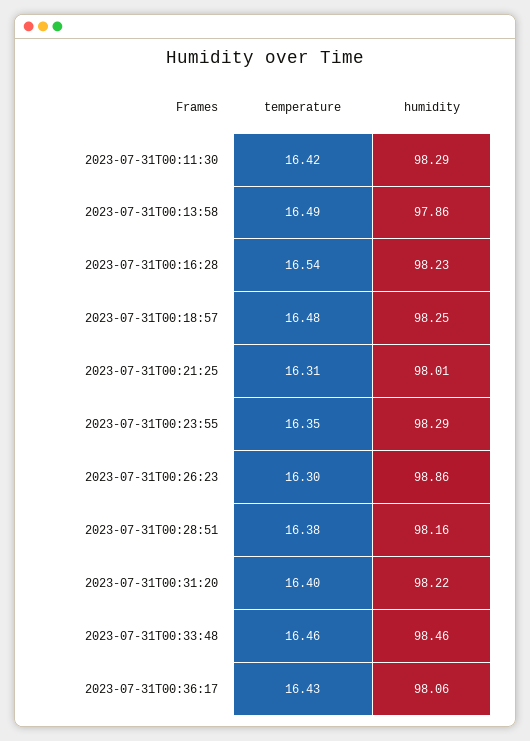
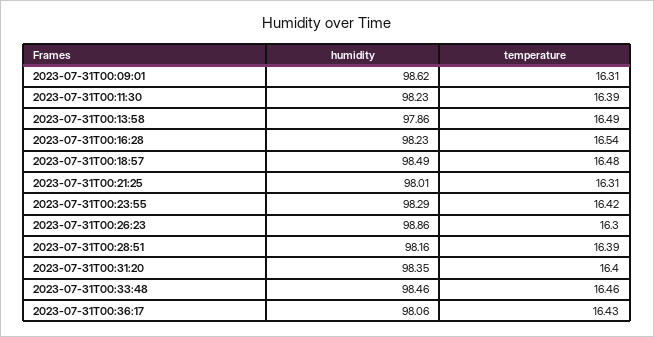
temperature, 2023-07-31T00:11:30: 16.42 -> 16.39
humidity, 2023-07-31T00:11:30: 98.29 -> 98.23
humidity, 2023-07-31T00:18:57: 98.25 -> 98.49
temperature, 2023-07-31T00:23:55: 16.35 -> 16.42
temperature, 2023-07-31T00:28:51: 16.38 -> 16.39
humidity, 2023-07-31T00:31:20: 98.22 -> 98.35
humidity, 2023-07-31T00:09:01: none -> 98.62
temperature, 2023-07-31T00:09:01: none -> 16.31

